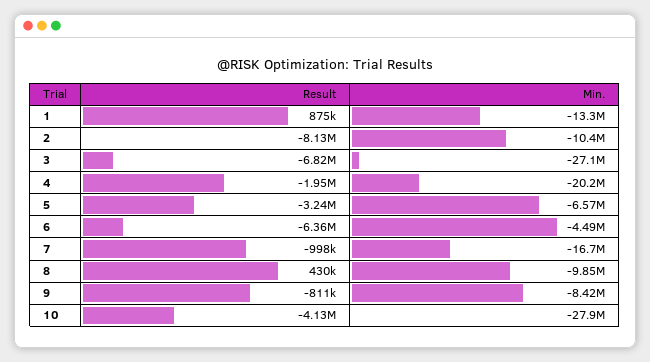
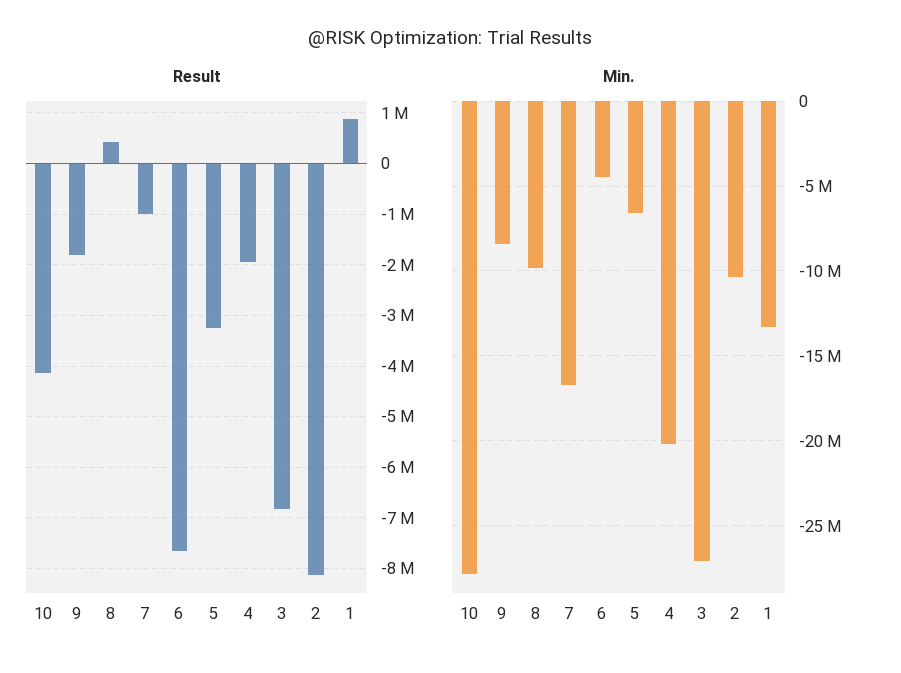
Result, 6: -6360000 -> -7600000
Result, 9: -811000 -> -1800000

